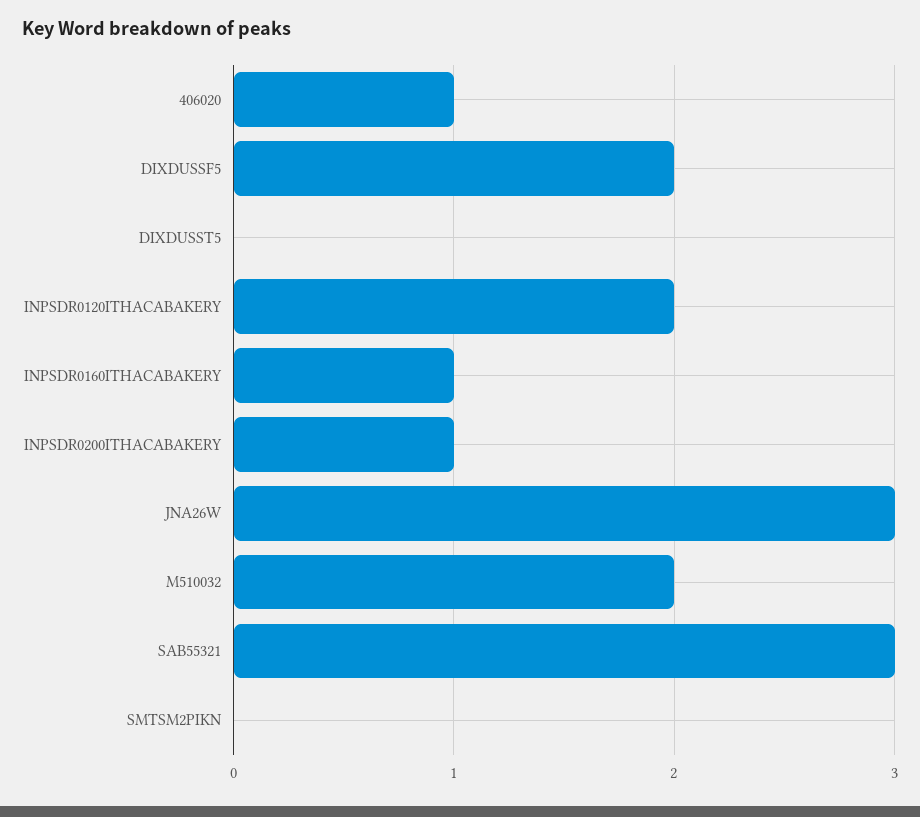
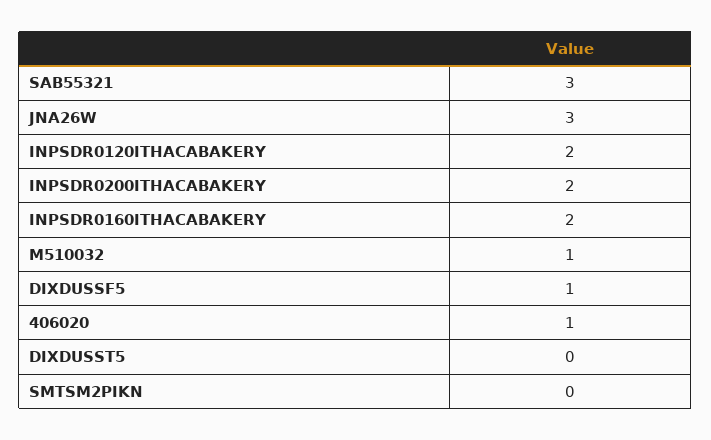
DIXDUSSF5: 2 -> 1
INPSDR0160ITHACABAKERY: 1 -> 2
INPSDR0200ITHACABAKERY: 1 -> 2
M510032: 2 -> 1

